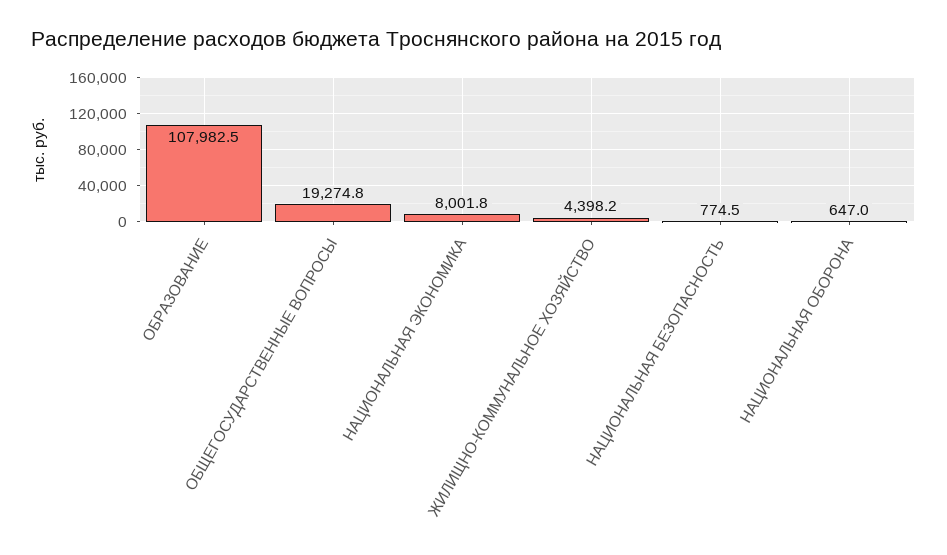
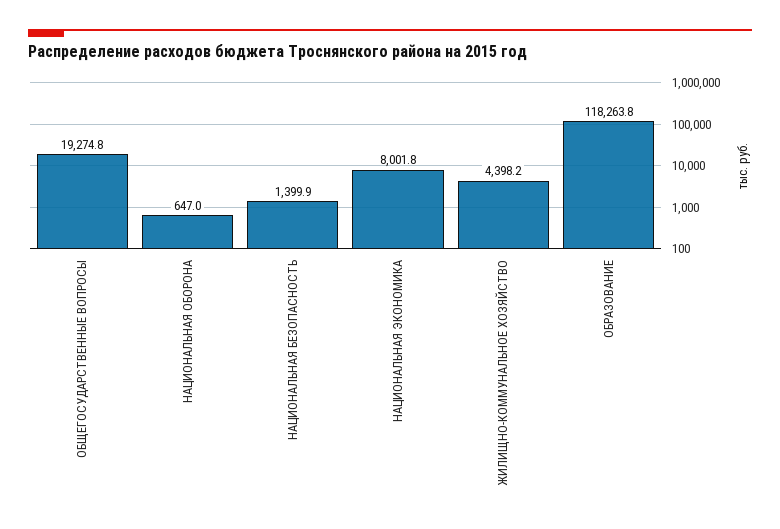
ОБРАЗОВАНИЕ: 107982.5 -> 118263.8
НАЦИОНАЛЬНАЯ БЕЗОПАСНОСТЬ: 774.5 -> 1399.9

